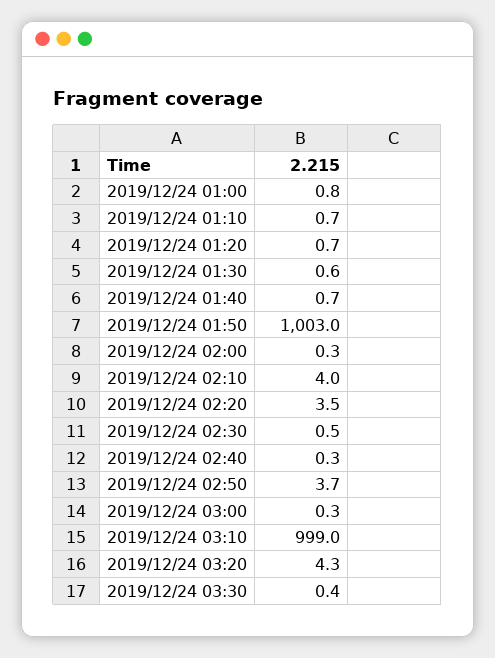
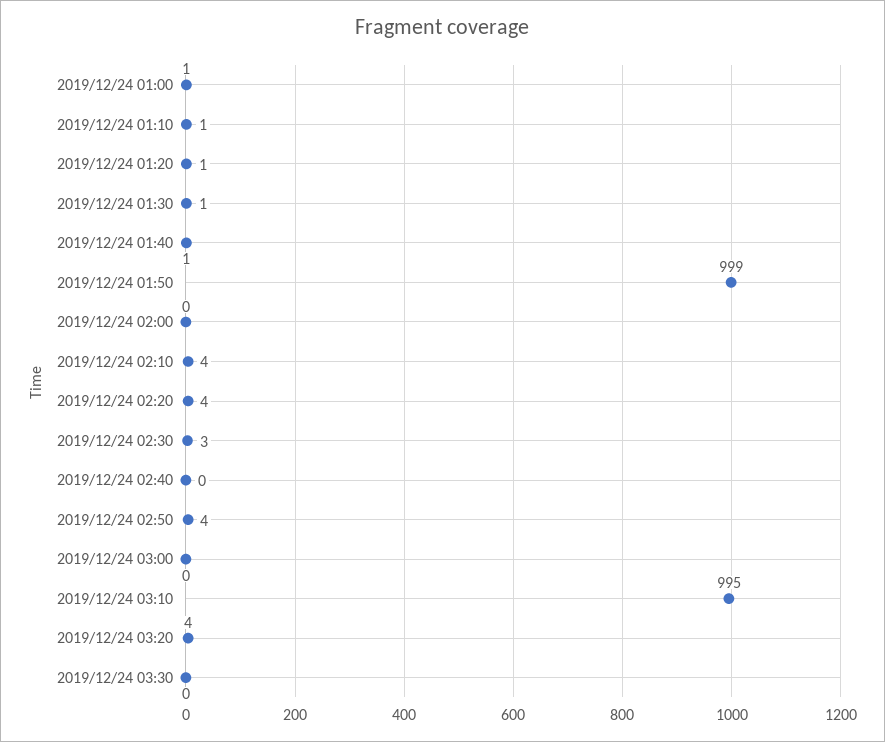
2019/12/24 01:50: 1003 -> 999
2019/12/24 02:30: 0.5 -> 3
2019/12/24 03:10: 999 -> 995

